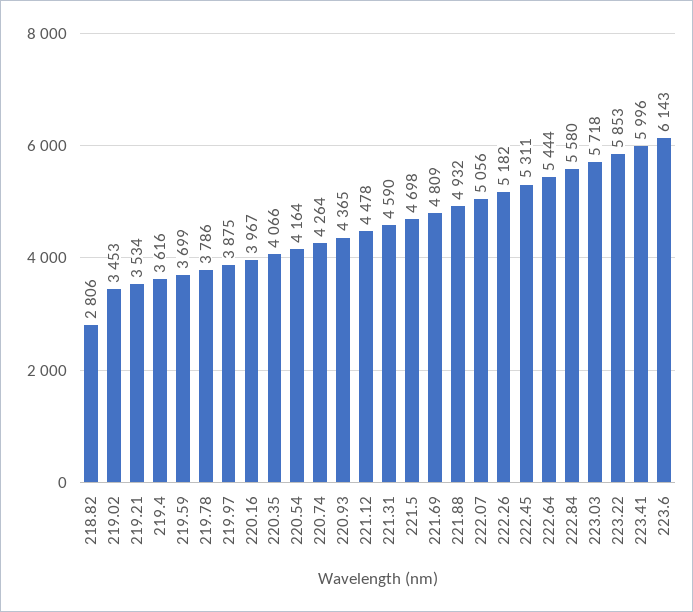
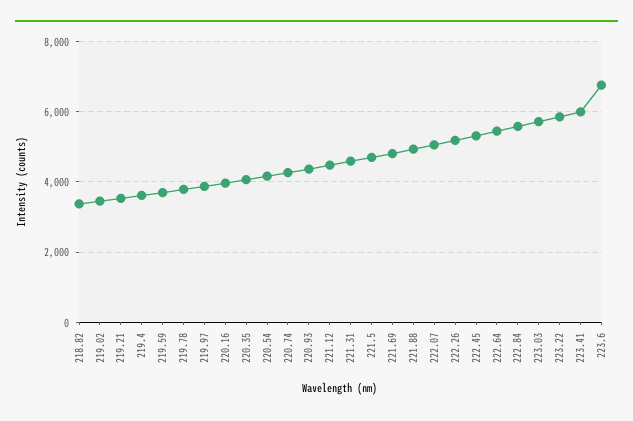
218.82: 2806 -> 3400
223.6: 6143 -> 6800

